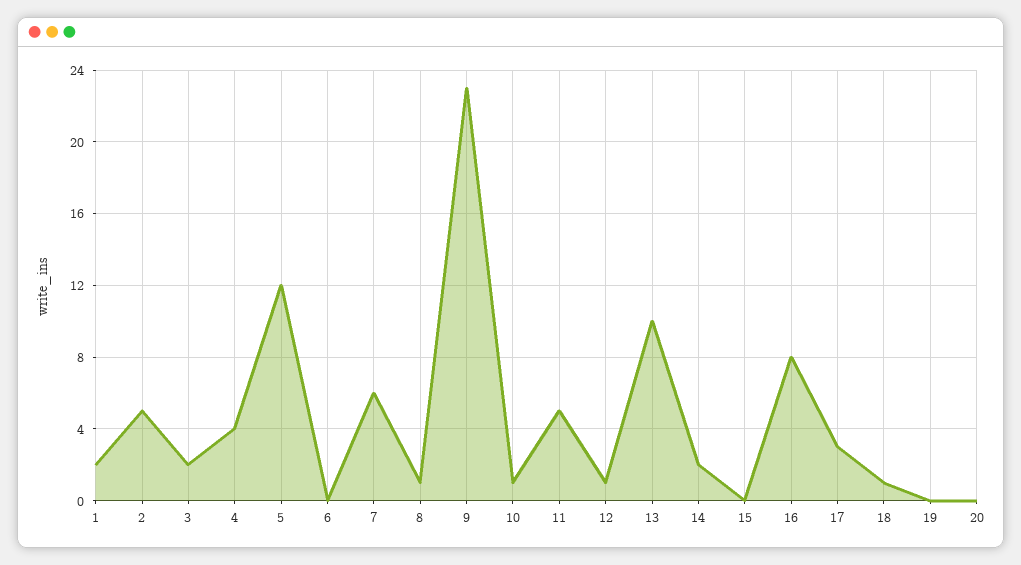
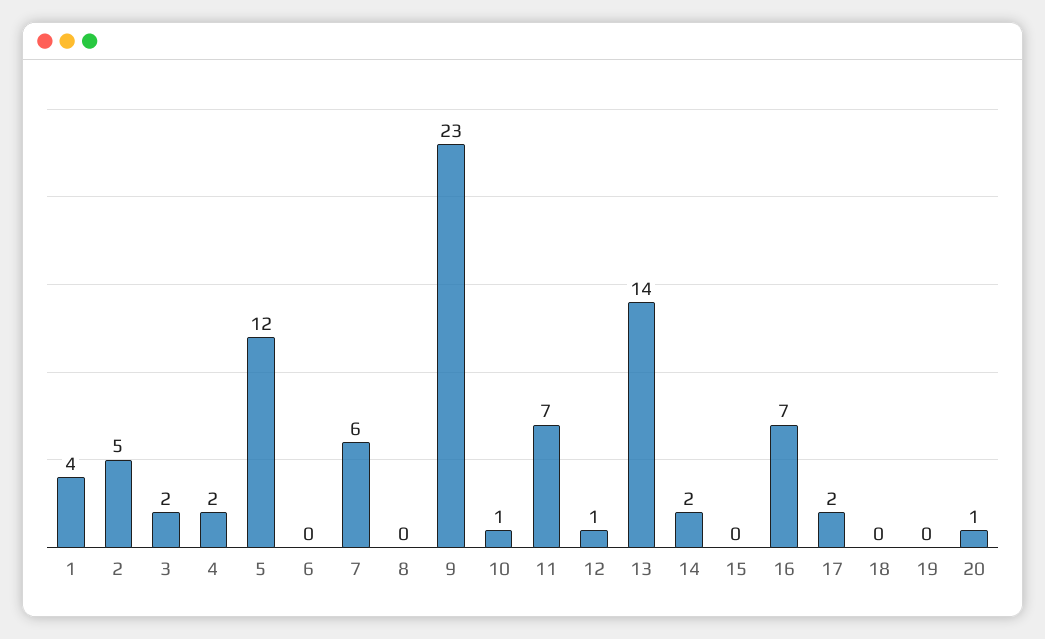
1: 2 -> 4
4: 4 -> 2
8: 1 -> 0
11: 5 -> 7
13: 10 -> 14
16: 8 -> 7
17: 3 -> 2
18: 1 -> 0
20: 0 -> 1

